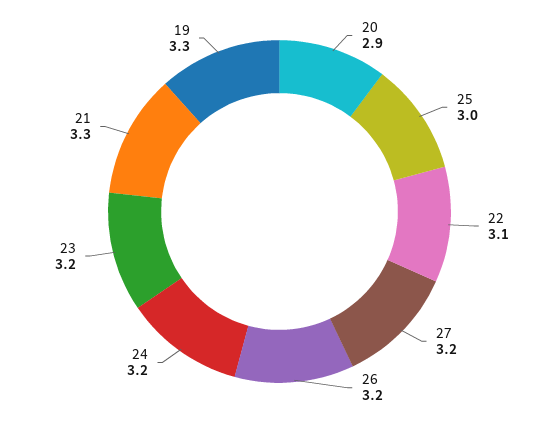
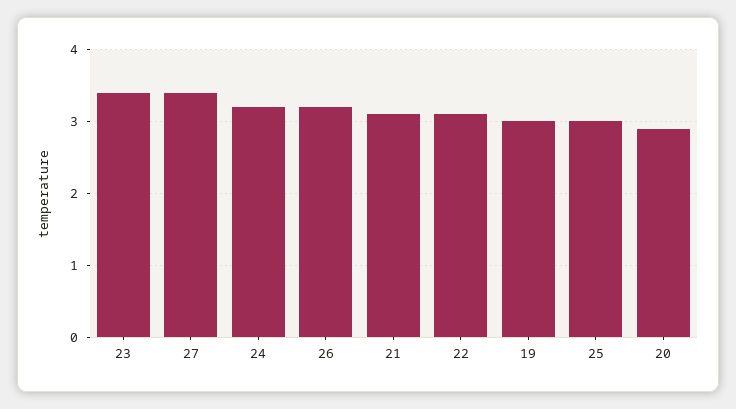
27: 3.2 -> 3.4
23: 3.2 -> 3.4
21: 3.3 -> 3.1
19: 3.3 -> 3

